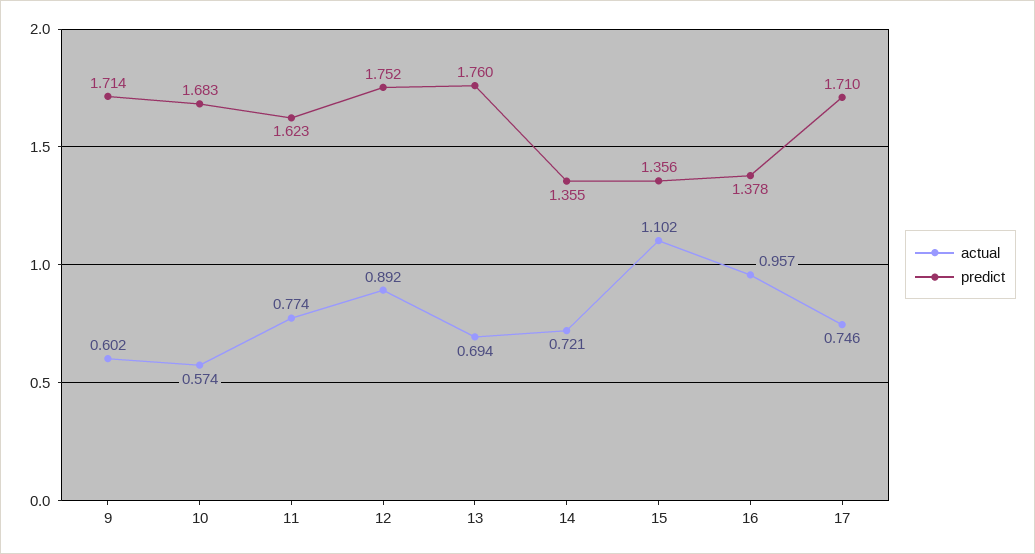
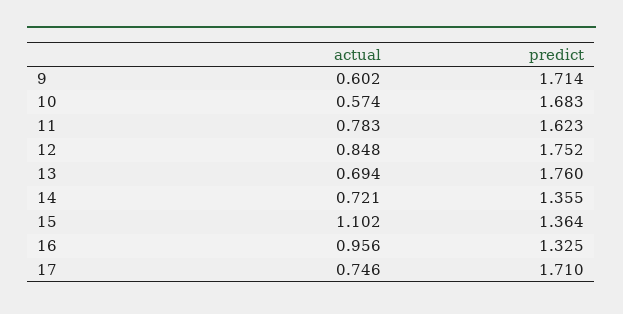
actual, 11: 0.774 -> 0.783
actual, 12: 0.892 -> 0.848
predict, 15: 1.356 -> 1.364
actual, 16: 0.957 -> 0.956
predict, 16: 1.378 -> 1.325

